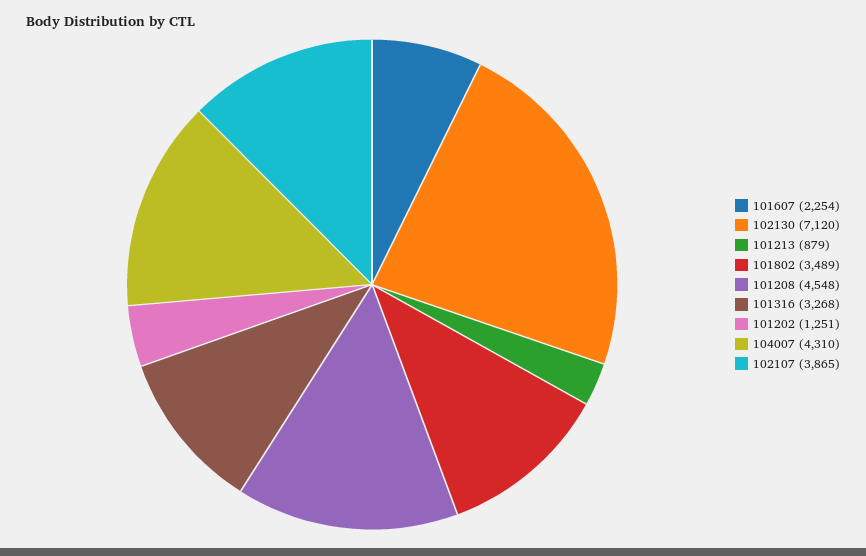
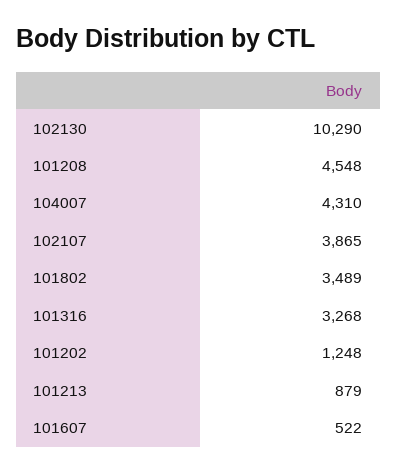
101607: 2254 -> 522
102130: 7120 -> 10290
101202: 1251 -> 1248

